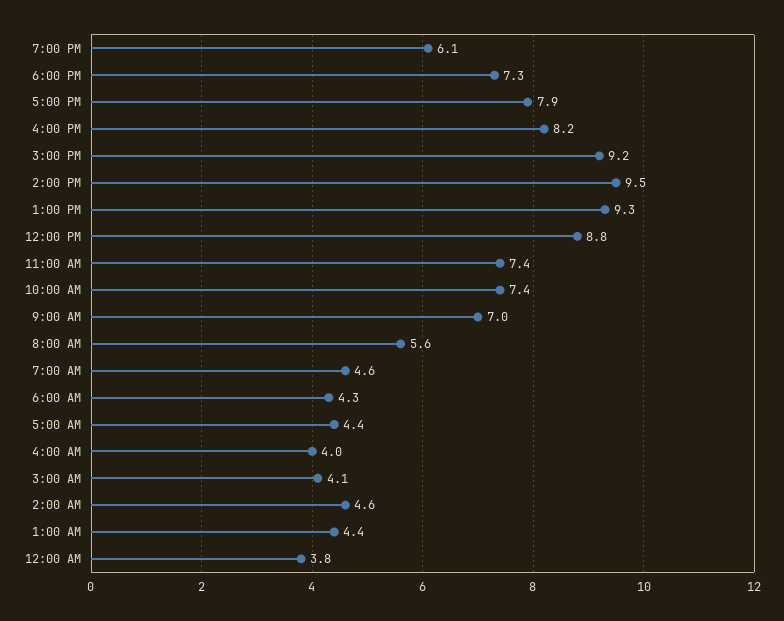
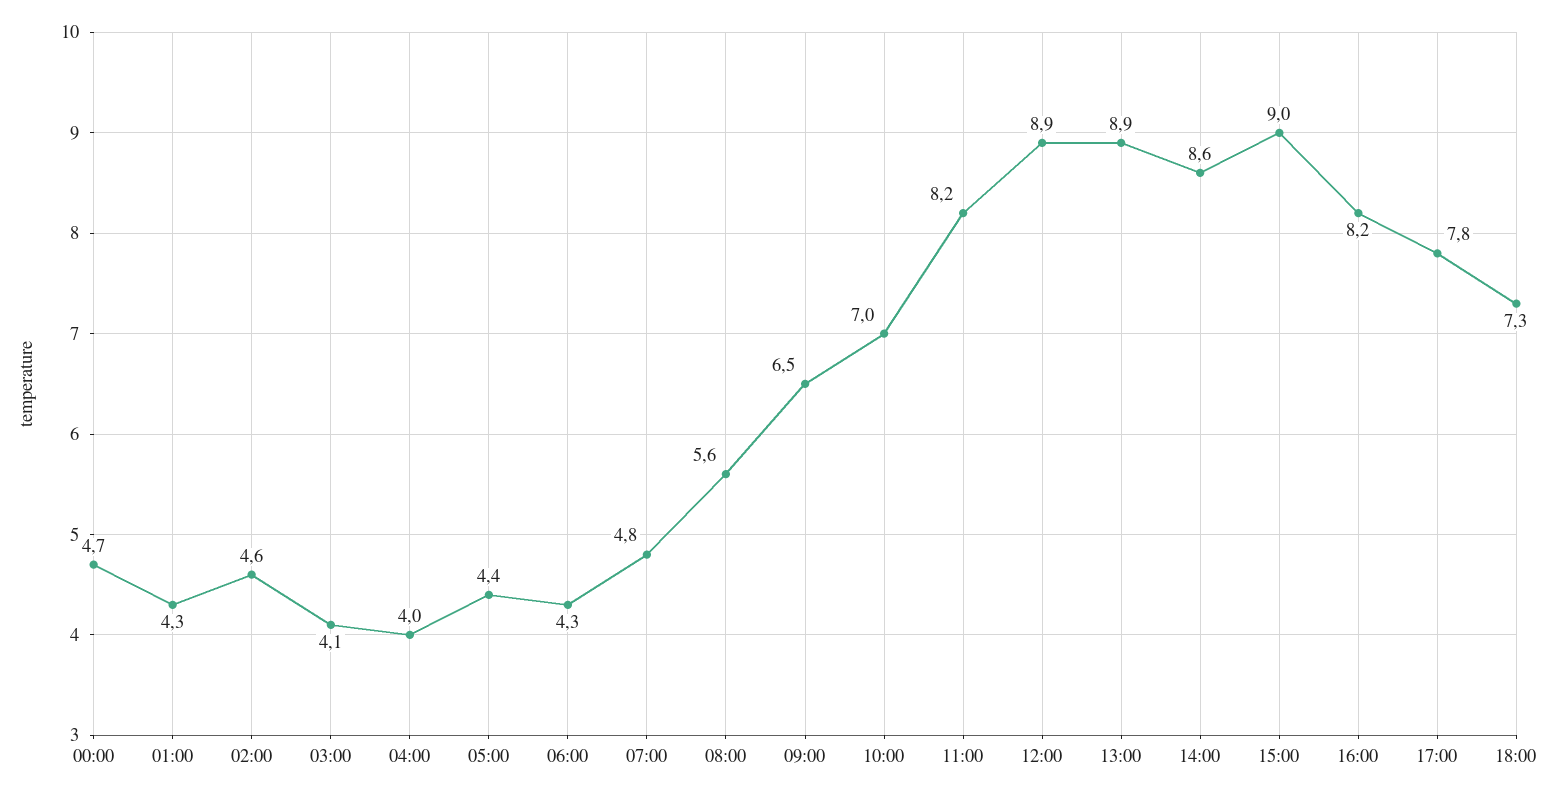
7:00 PM: 6.1 -> none
5:00 PM: 7.9 -> 7.8
3:00 PM: 9.2 -> 9
2:00 PM: 9.5 -> 8.6
1:00 PM: 9.3 -> 8.9
12:00 PM: 8.8 -> 8.9
11:00 AM: 7.4 -> 8.2
10:00 AM: 7.4 -> 7
9:00 AM: 7 -> 6.5
7:00 AM: 4.6 -> 4.8
1:00 AM: 4.4 -> 4.3
12:00 AM: 3.8 -> 4.7

